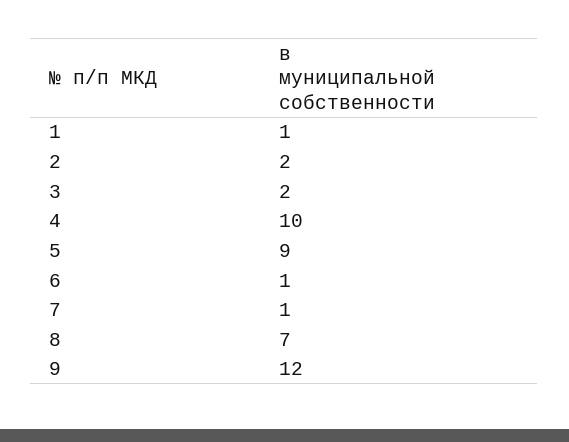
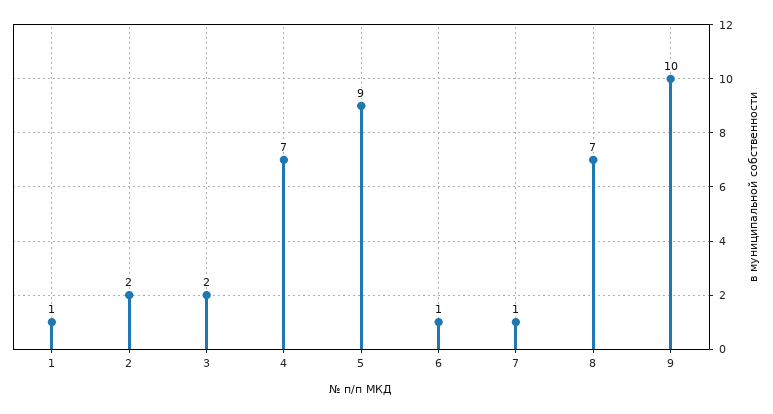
4: 10 -> 7
9: 12 -> 10

